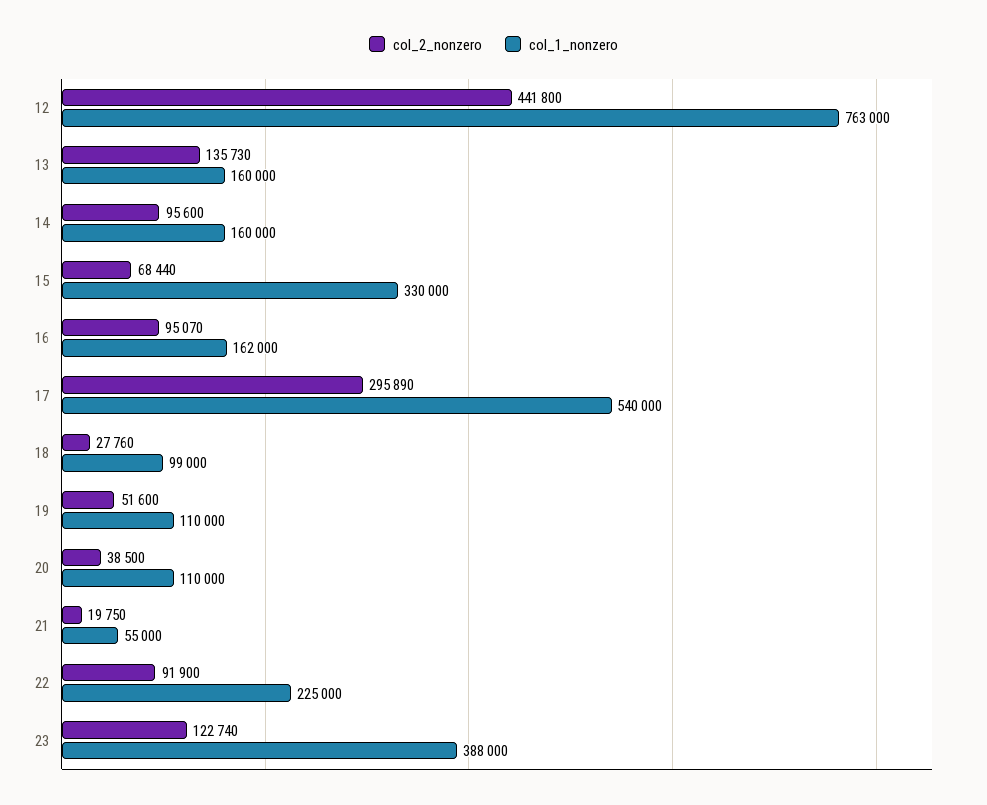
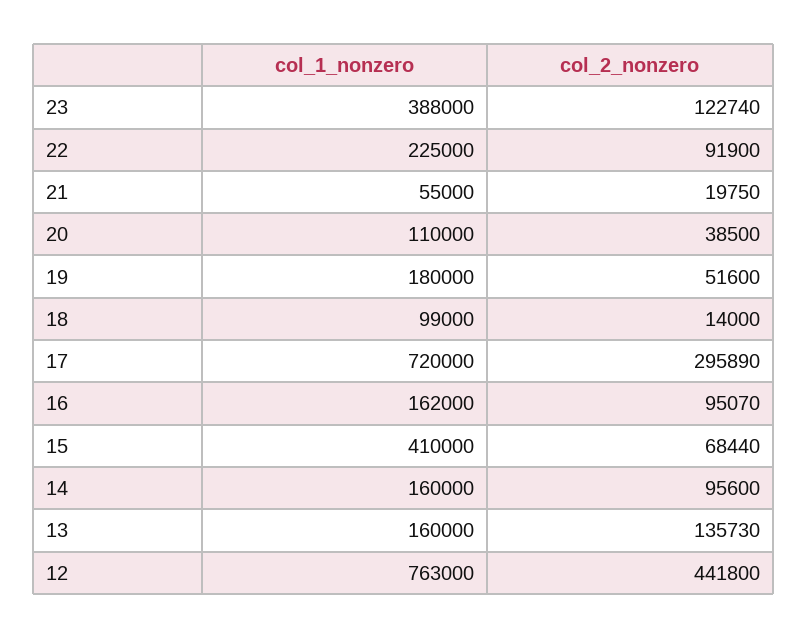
col_1_nonzero, 15: 330000 -> 410000
col_1_nonzero, 17: 540000 -> 720000
col_2_nonzero, 18: 27760 -> 14000
col_1_nonzero, 19: 110000 -> 180000

